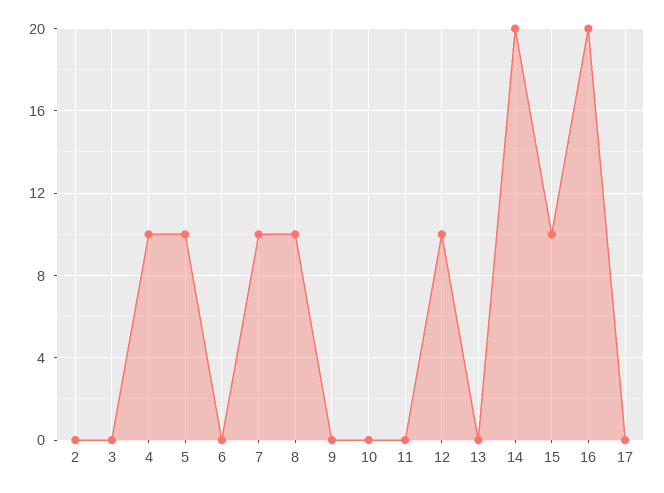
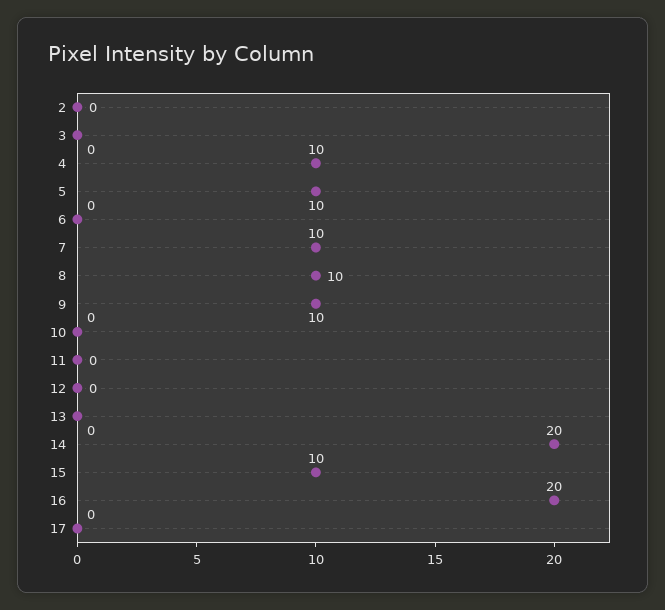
9: 0 -> 10
12: 10 -> 0

